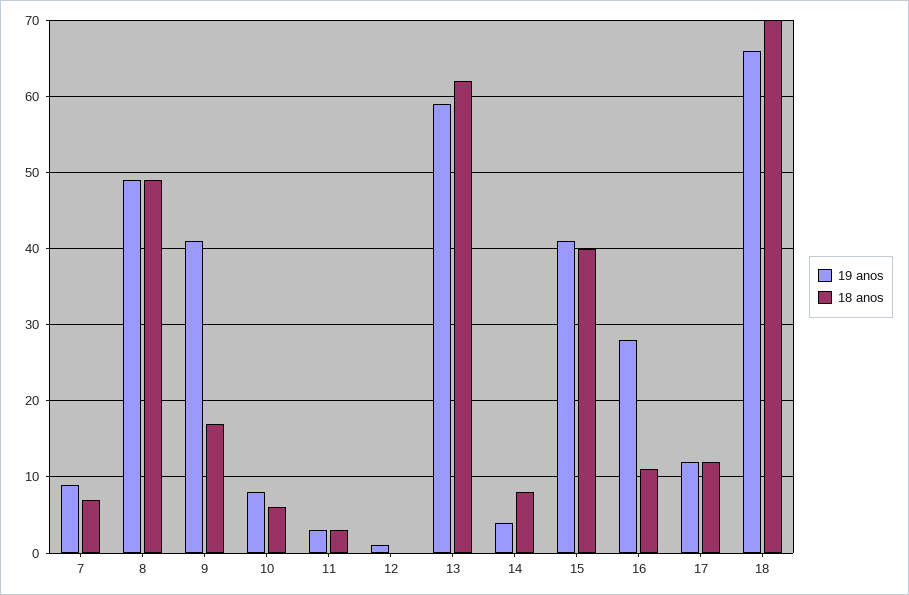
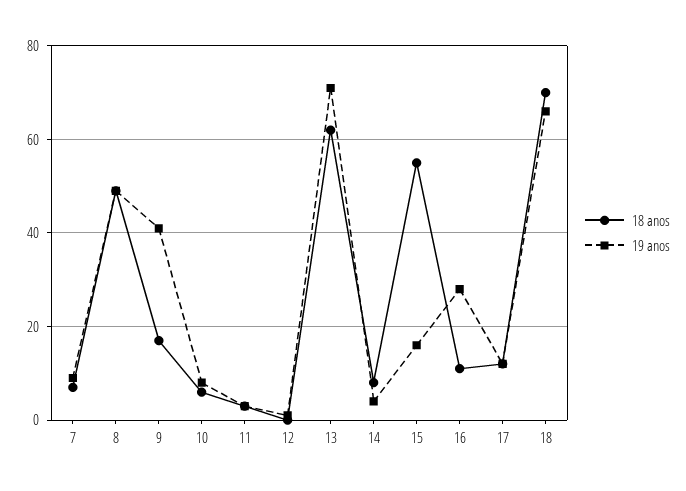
19 anos, 13: 59 -> 70
19 anos, 15: 41 -> 15
18 anos, 15: 40 -> 55

